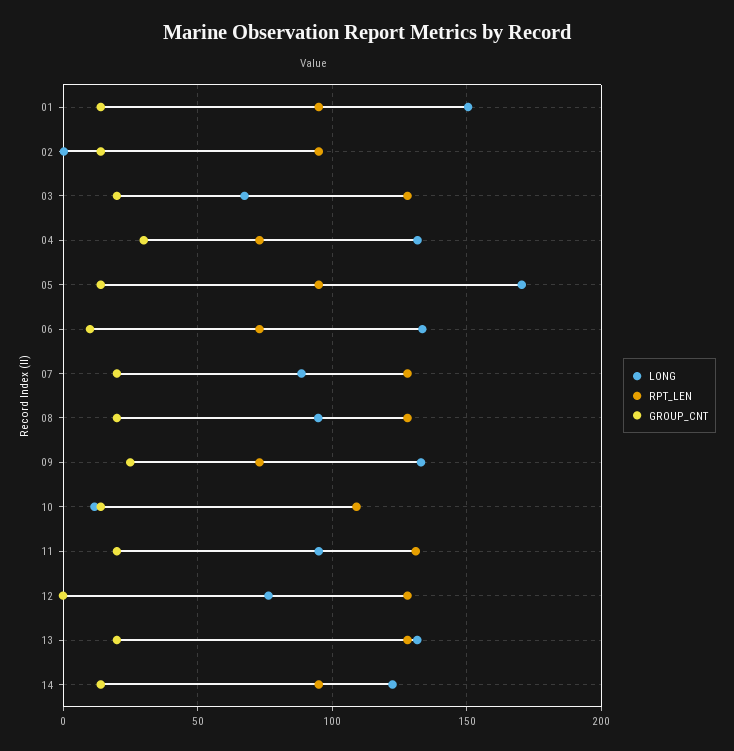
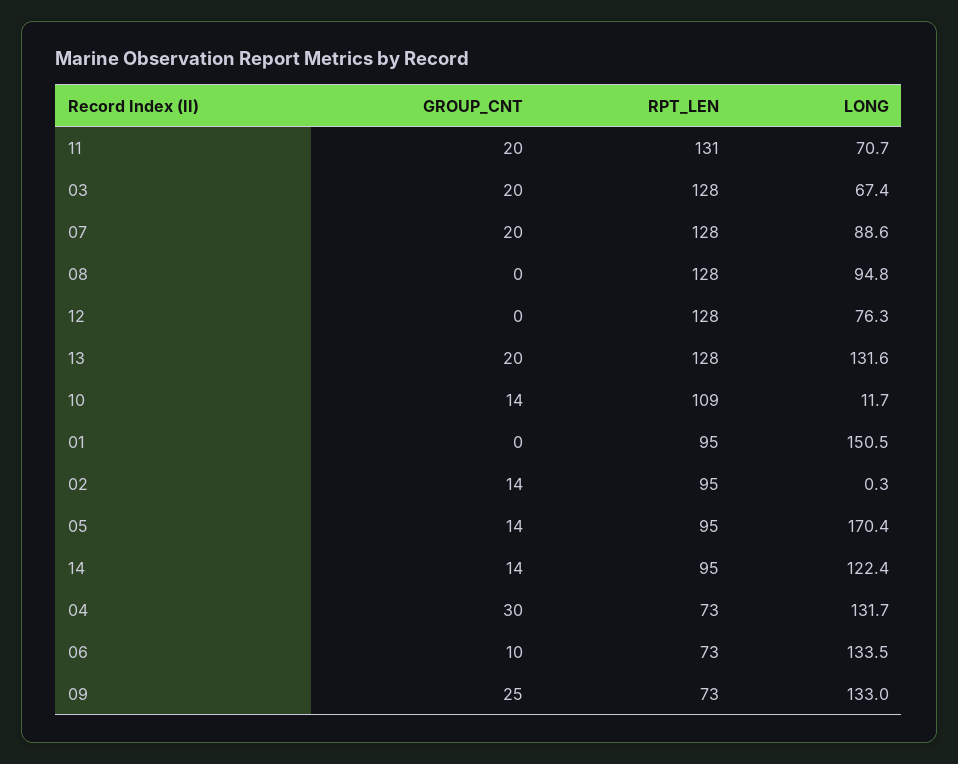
GROUP_CNT, 01: 15 -> 0
GROUP_CNT, 08: 20 -> 0
LONG, 11: 95 -> 70.7

